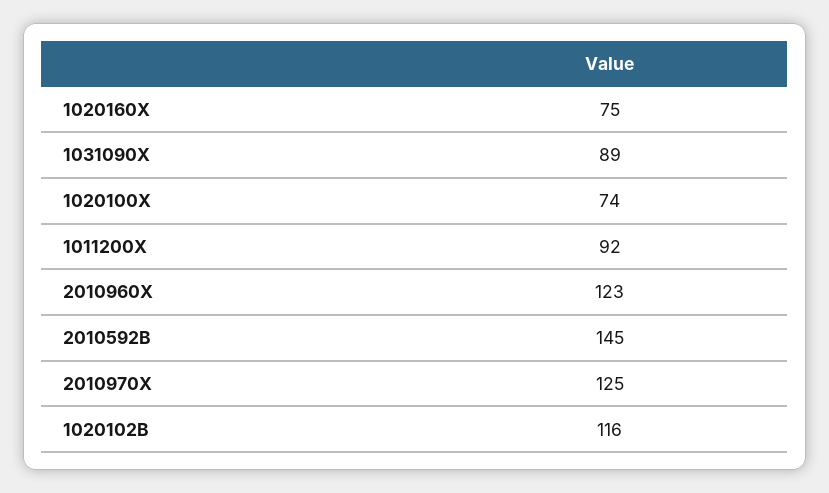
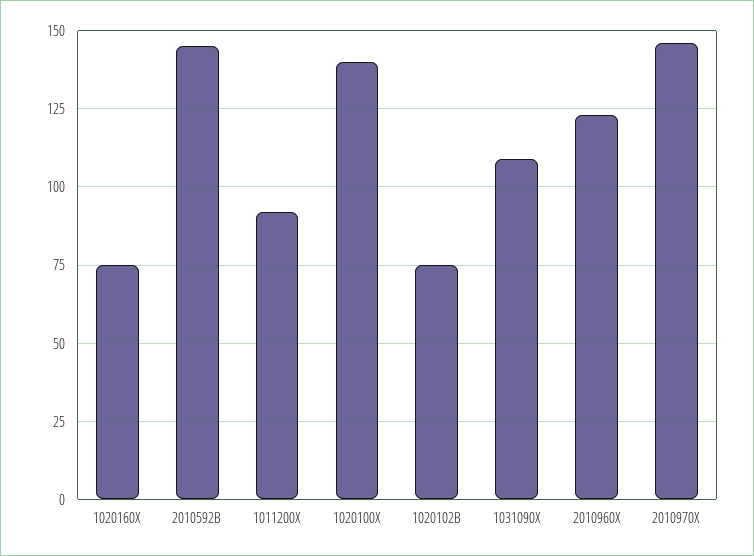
1031090X: 89 -> 110
1020100X: 74 -> 140
2010970X: 125 -> 145
1020102B: 116 -> 75

